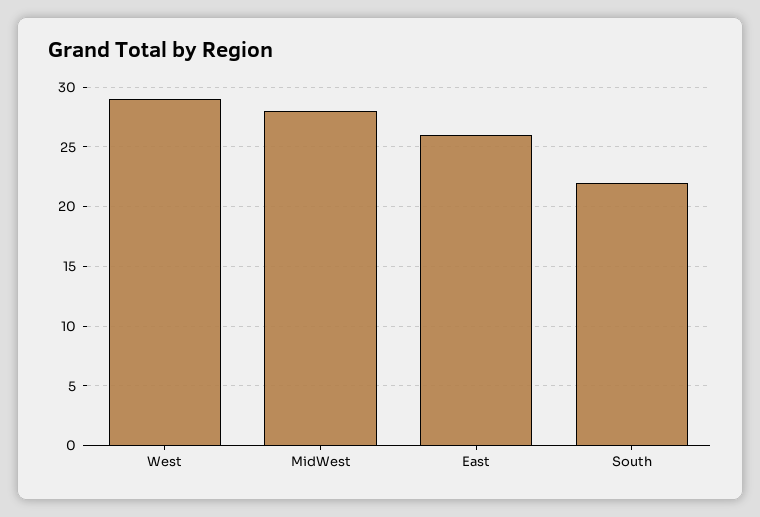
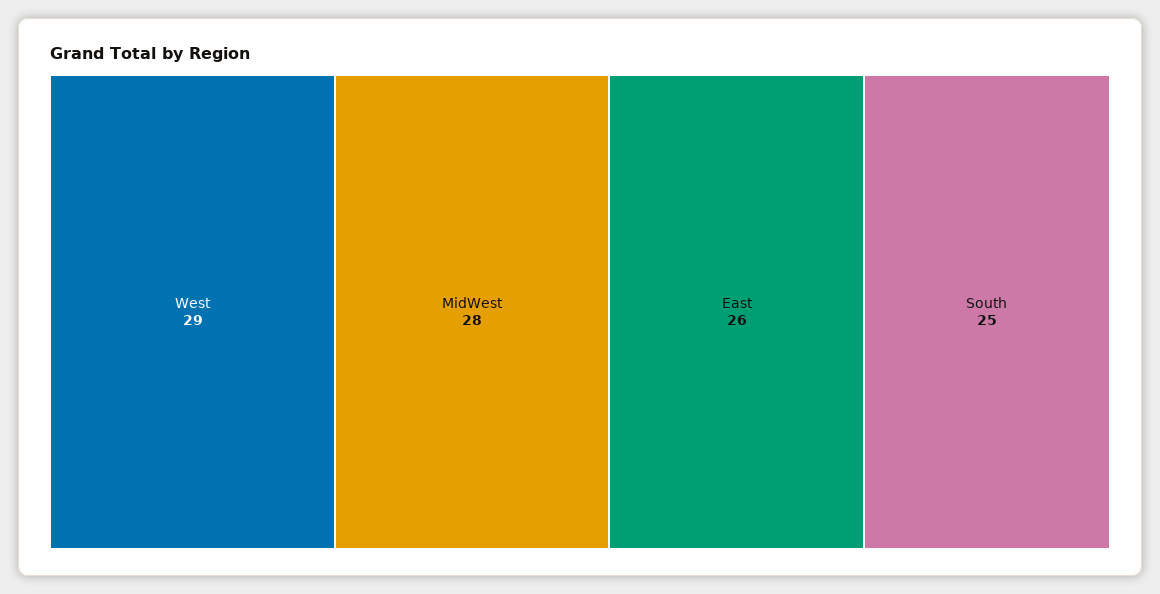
South: 22 -> 25

